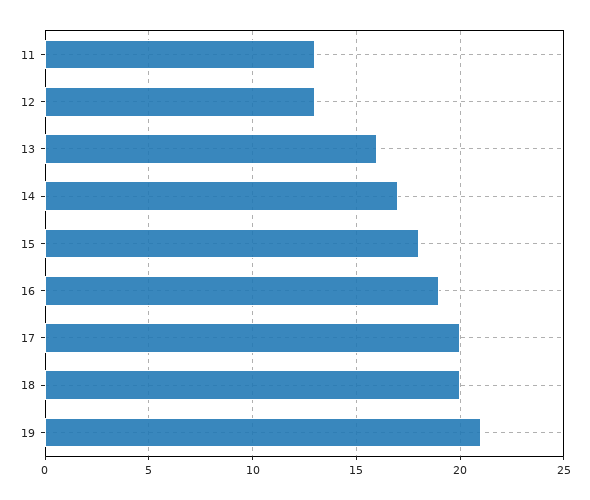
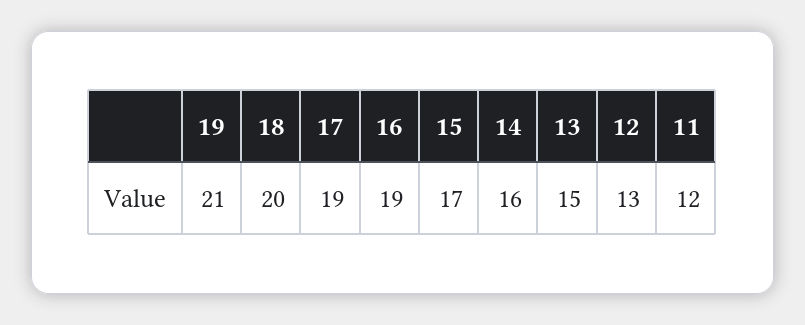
11: 13 -> 12
13: 16 -> 15
14: 17 -> 16
15: 18 -> 17
17: 20 -> 19

